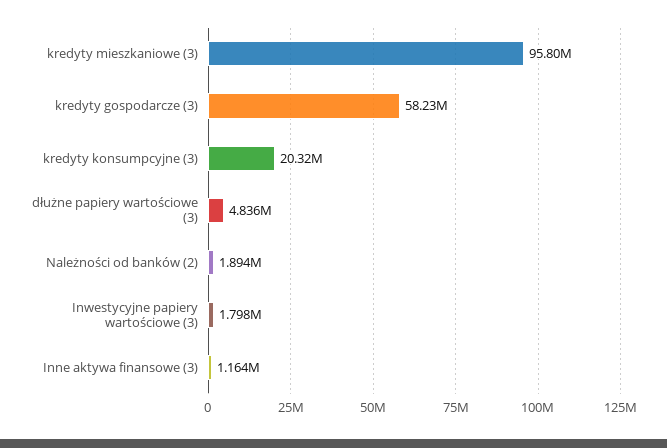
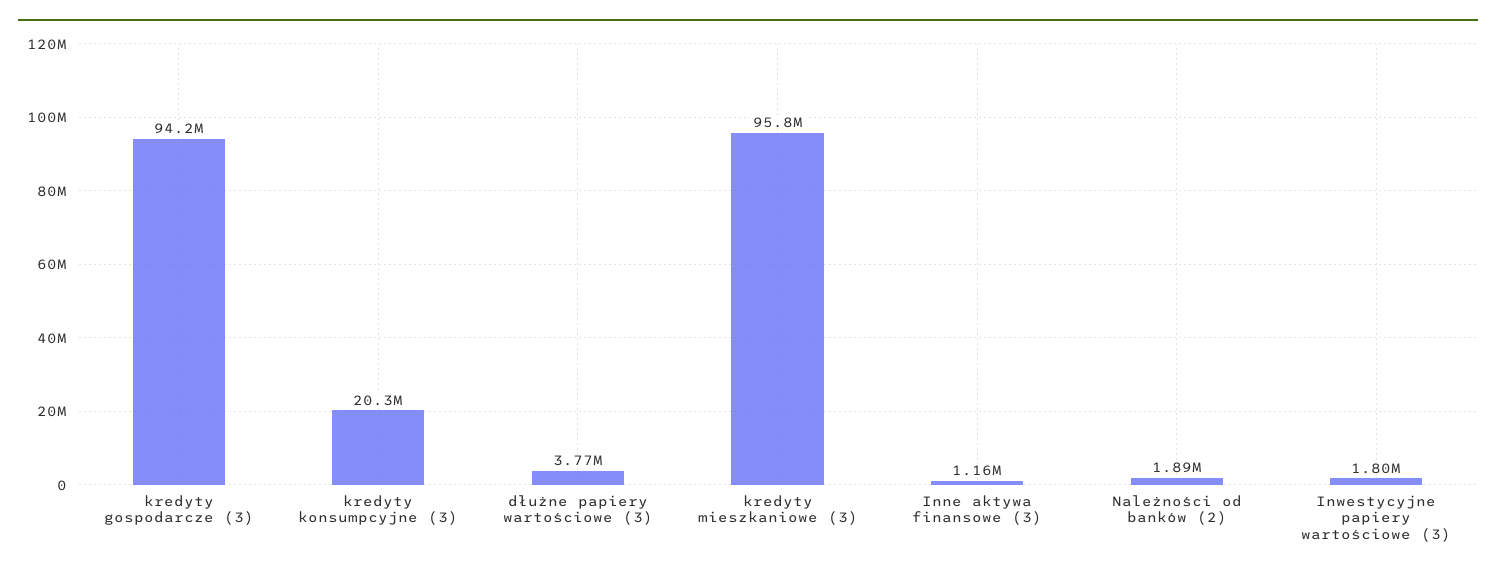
kredyty gospodarcze (3): 58230000 -> 94200000
dłużne papiery wartościowe (3): 4836000 -> 3770000

